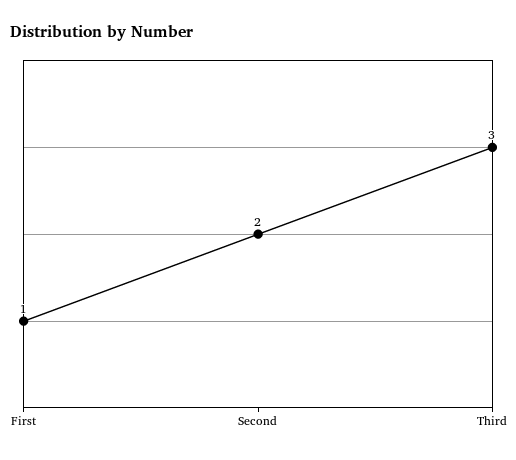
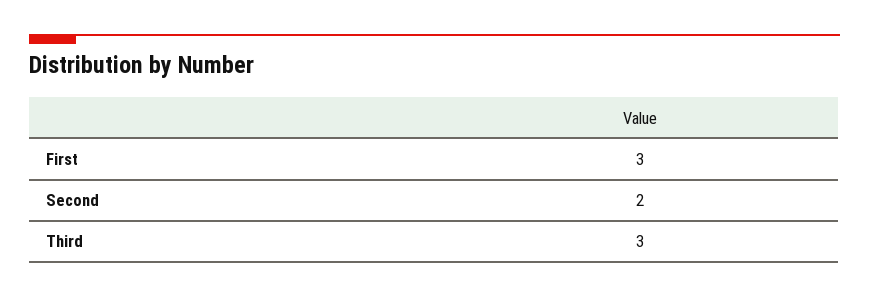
First: 1 -> 3

